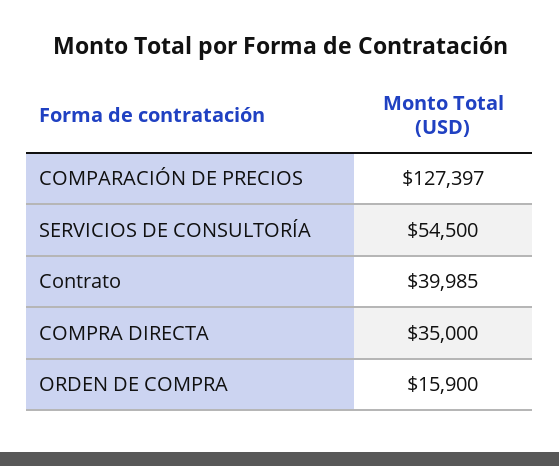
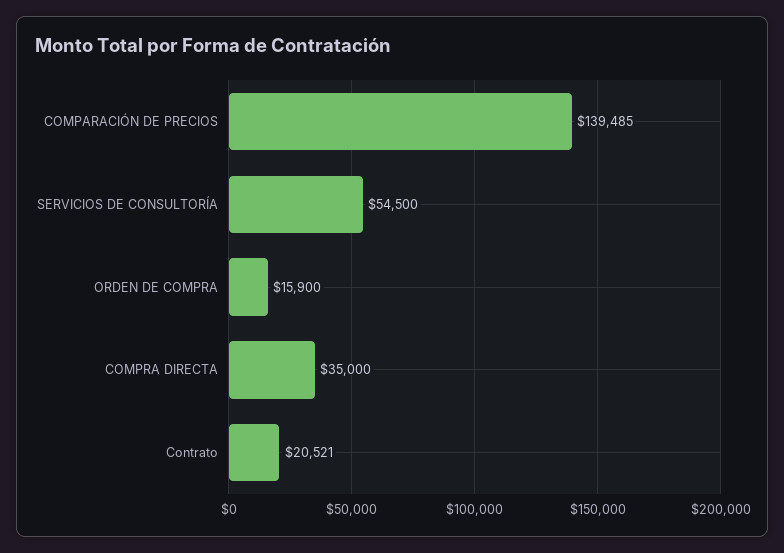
COMPARACIÓN DE PRECIOS: 127397 -> 139485
Contrato: 39985 -> 20521

